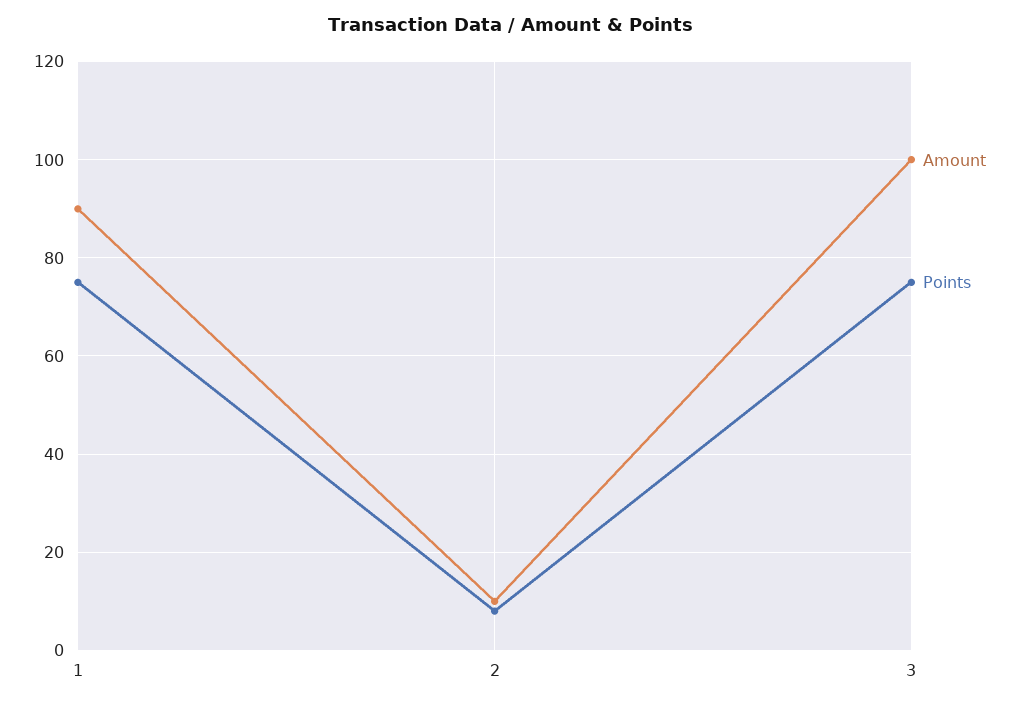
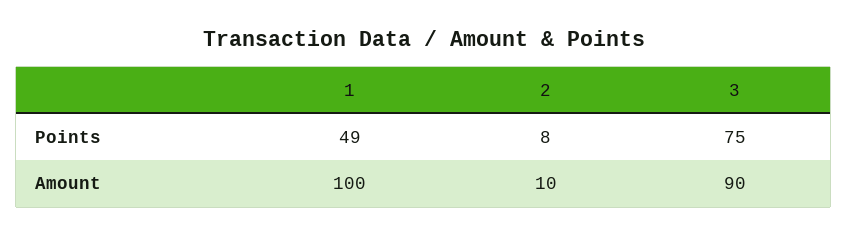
Amount, 1: 90 -> 100
Points, 1: 75 -> 49
Amount, 3: 100 -> 90

